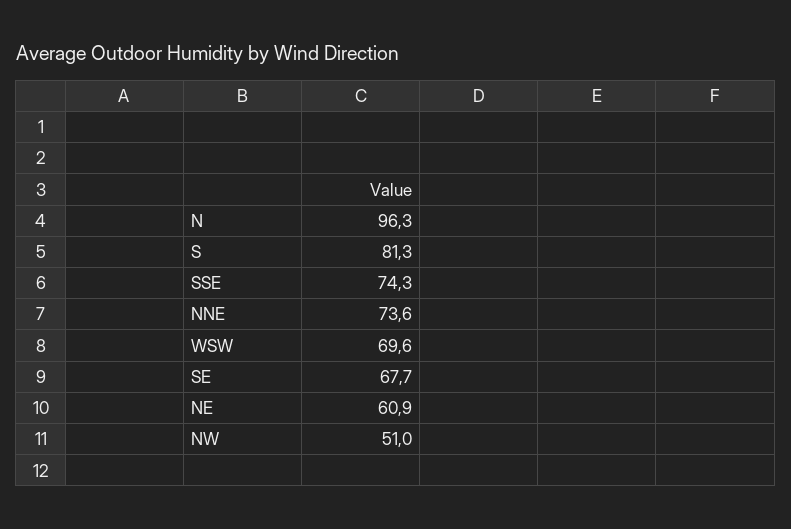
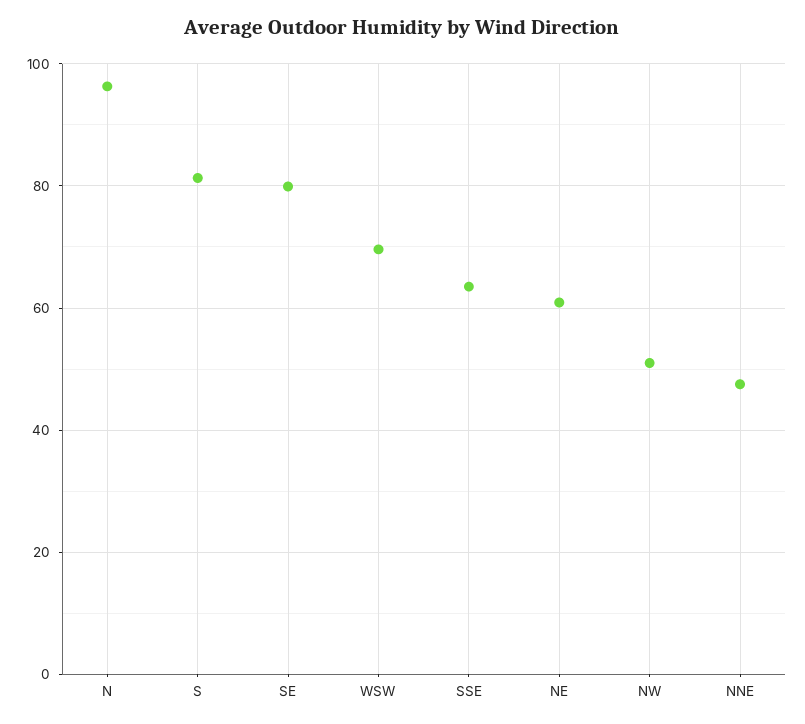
SSE: 74.3 -> 64
NNE: 73.6 -> 48
SE: 67.7 -> 80

